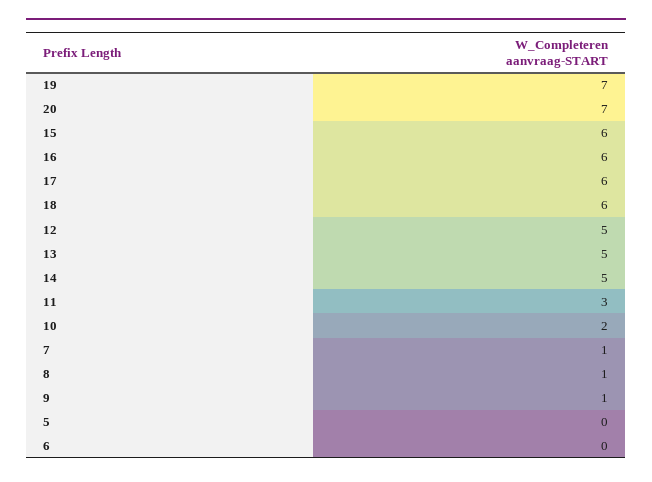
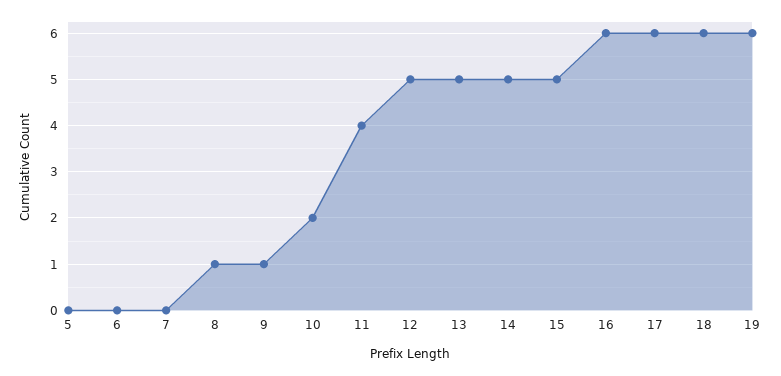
19: 7 -> 6
20: 7 -> none
15: 6 -> 5
11: 3 -> 4
7: 1 -> 0

